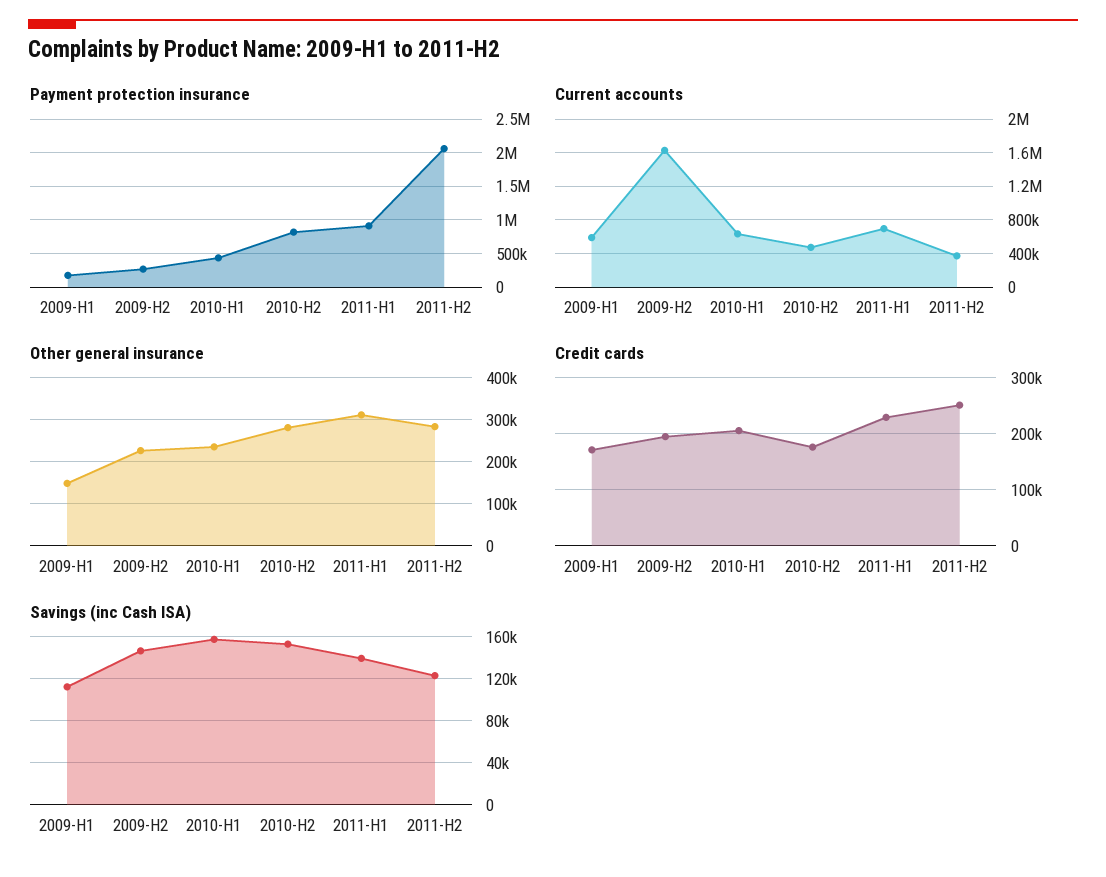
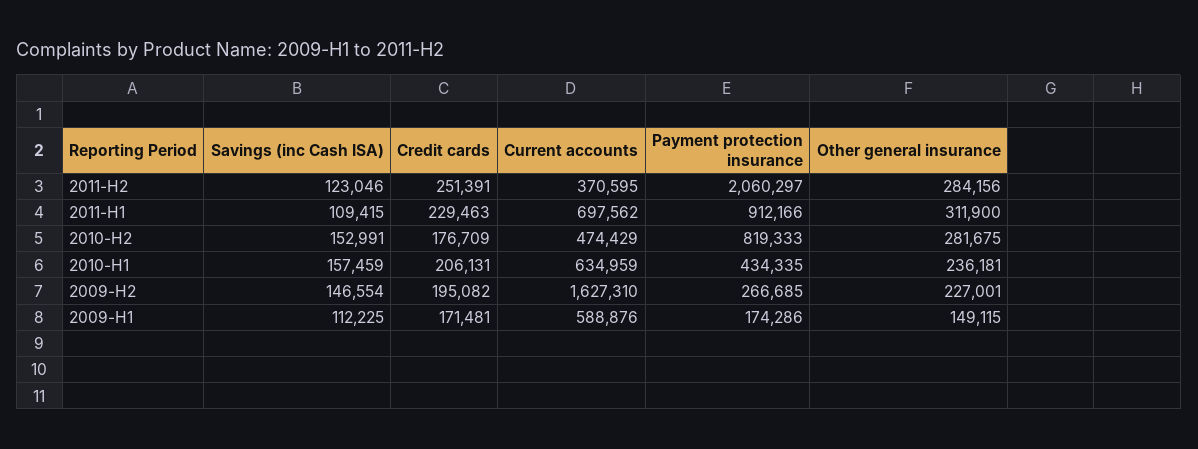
Savings (inc Cash ISA), 2011-H1: 140000 -> 109415

